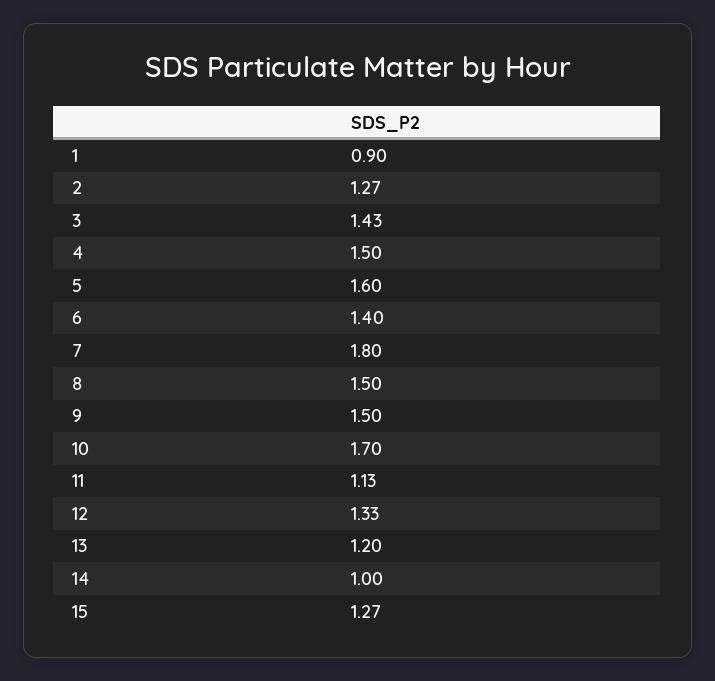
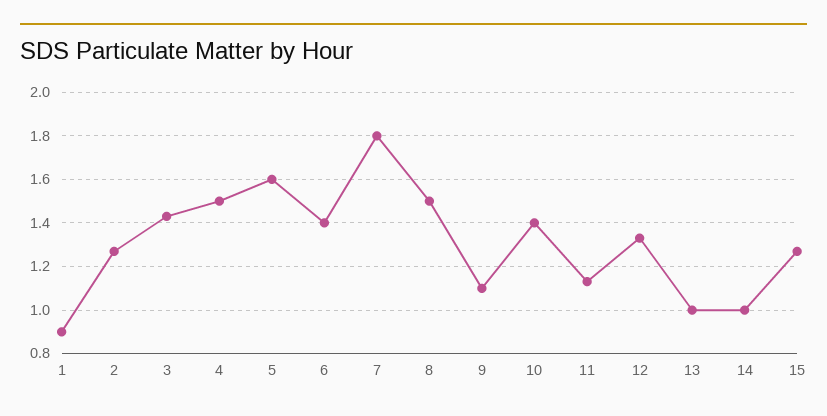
9: 1.5 -> 1.1
10: 1.7 -> 1.4
13: 1.2 -> 1

